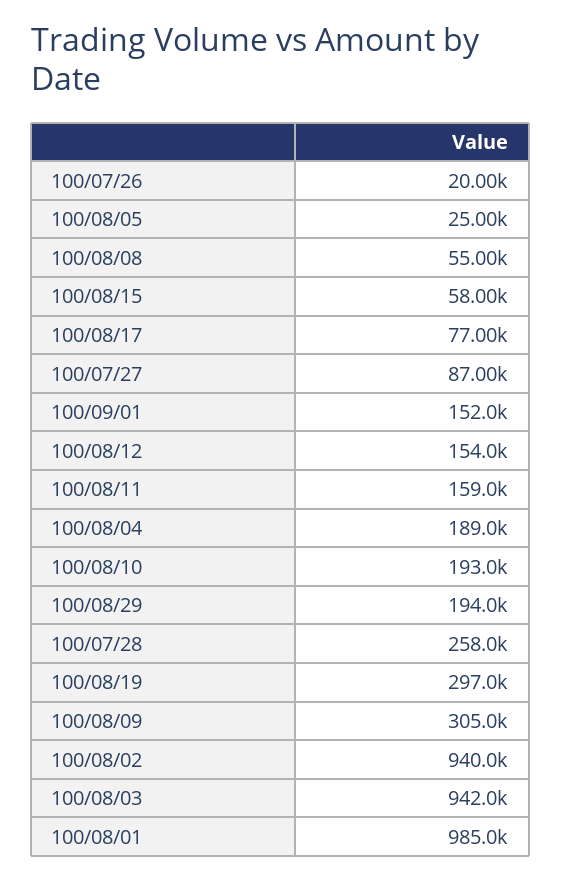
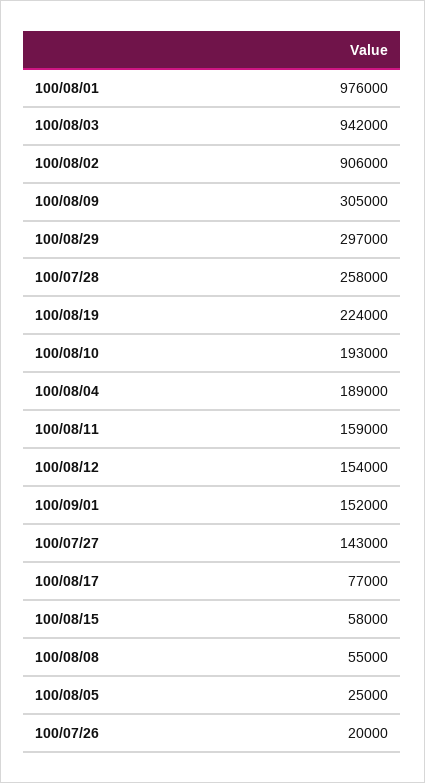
100/07/27: 87000 -> 143000
100/08/29: 194000 -> 297000
100/08/19: 297000 -> 224000
100/08/02: 940000 -> 906000
100/08/01: 985000 -> 976000

